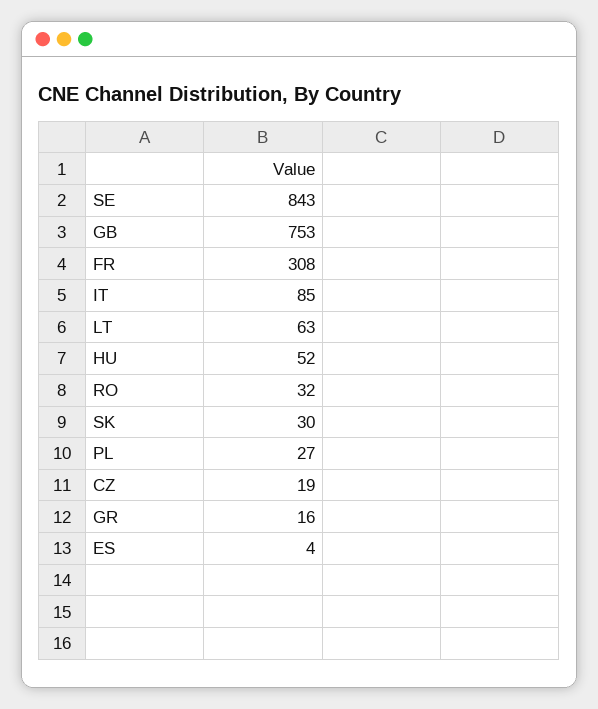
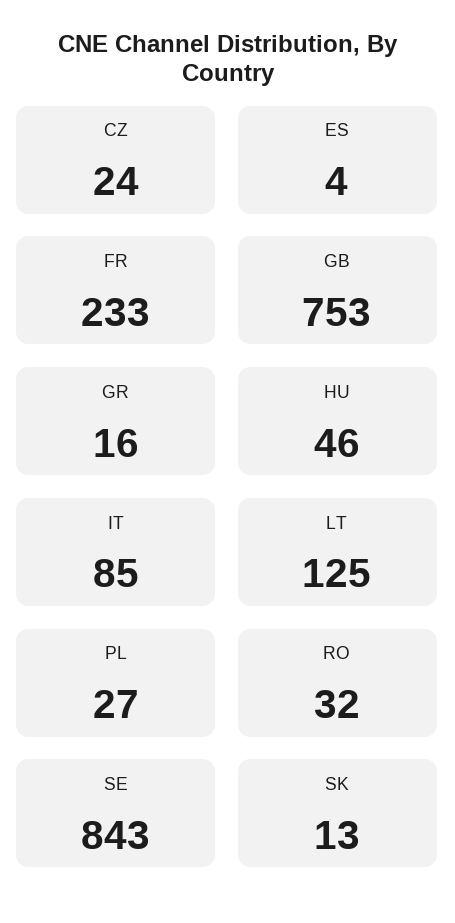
FR: 308 -> 233
LT: 63 -> 125
HU: 52 -> 46
SK: 30 -> 13
CZ: 19 -> 24

